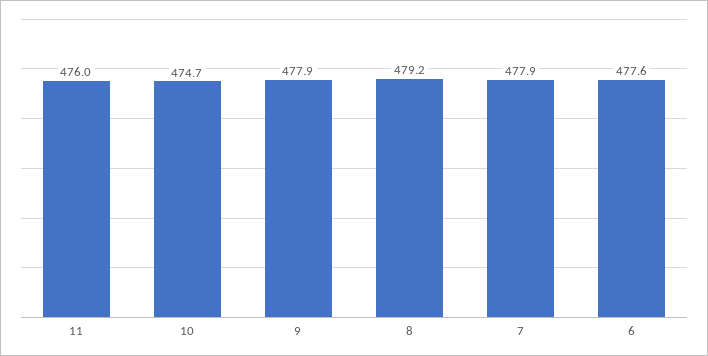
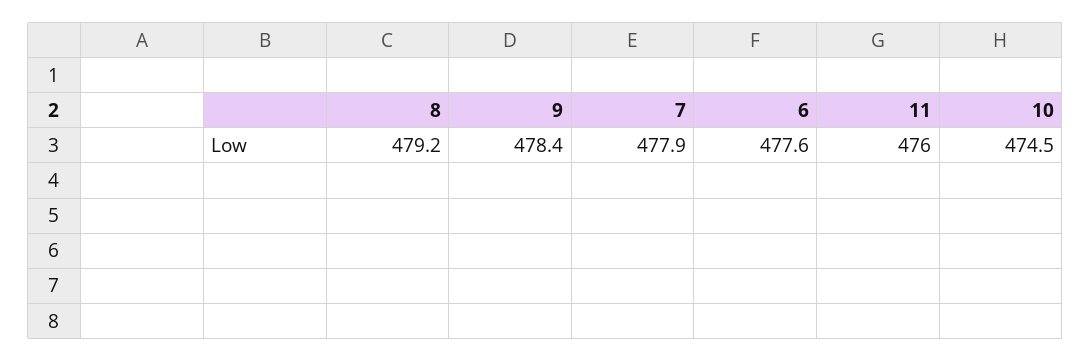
10: 474.7 -> 474.5
9: 477.9 -> 478.4

